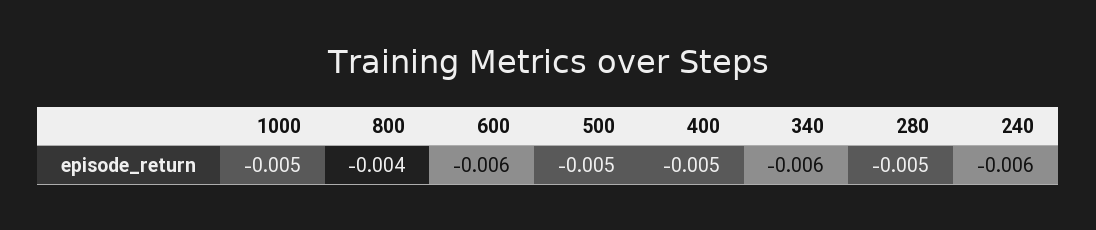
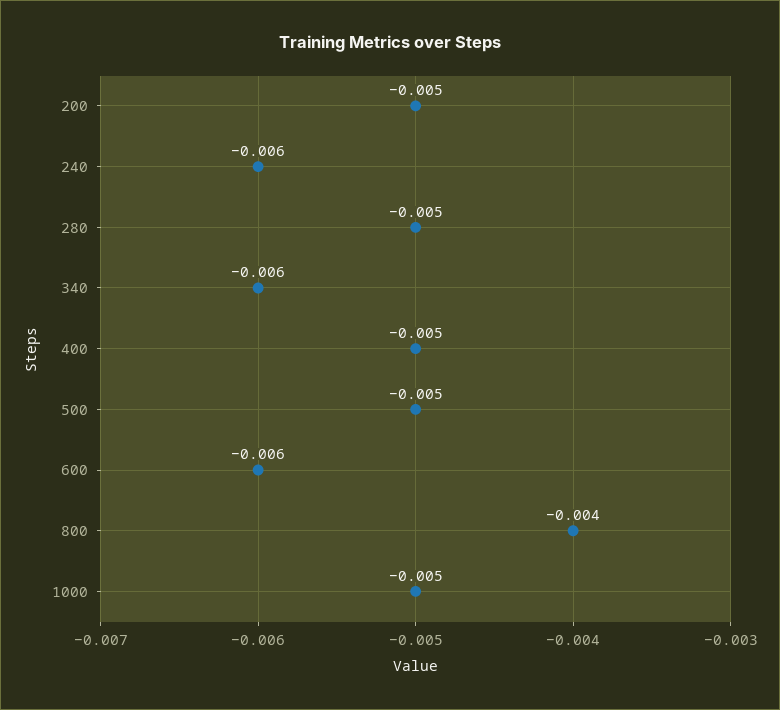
200: none -> -0.005

